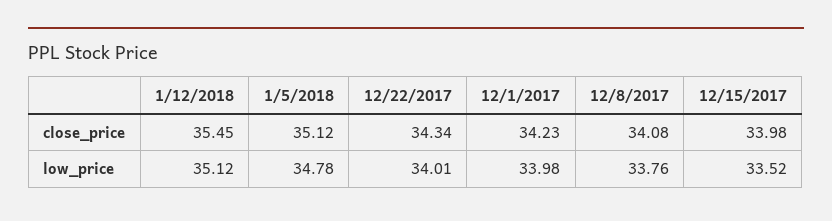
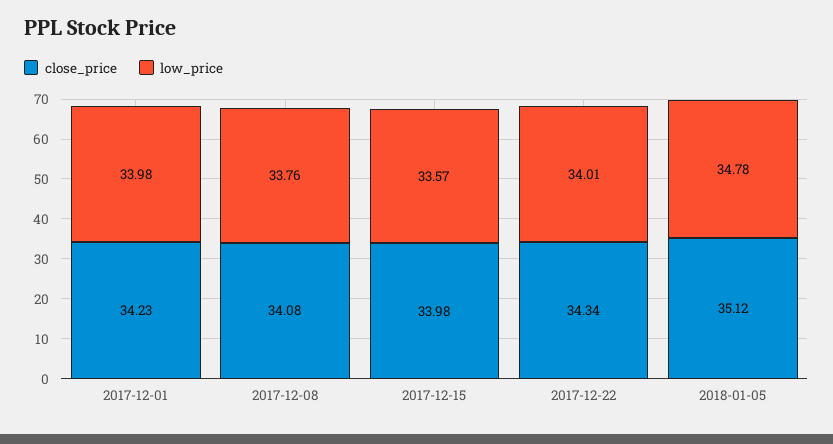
close_price, 1/12/2018: 35.45 -> none
low_price, 1/12/2018: 35.12 -> none
low_price, 12/15/2017: 33.52 -> 33.57

